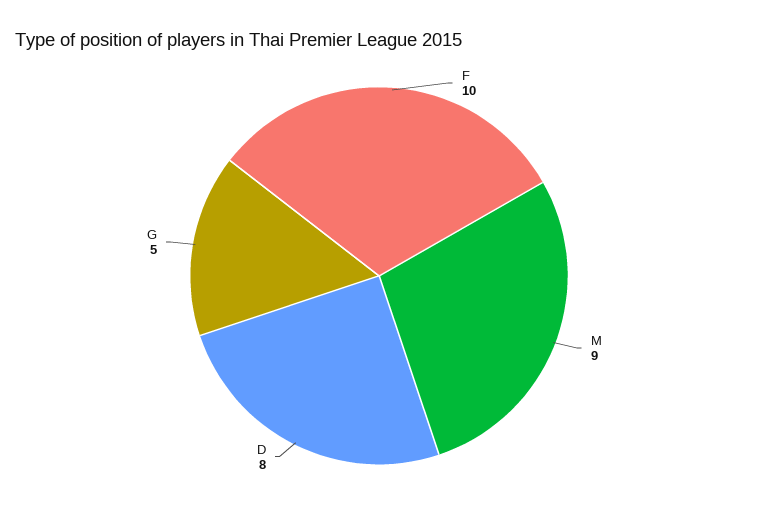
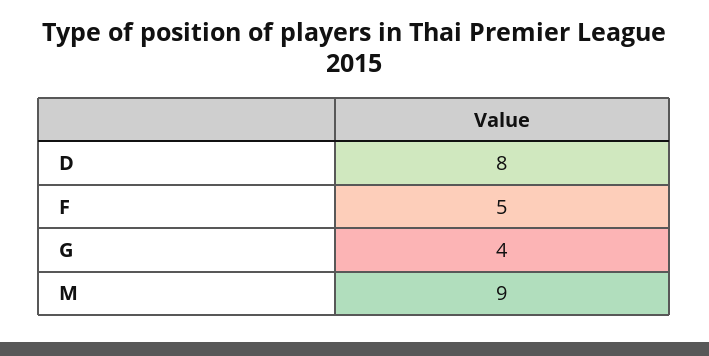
F: 10 -> 5
G: 5 -> 4

